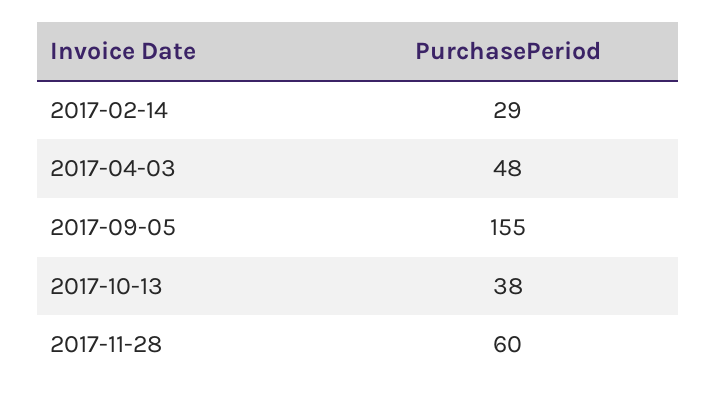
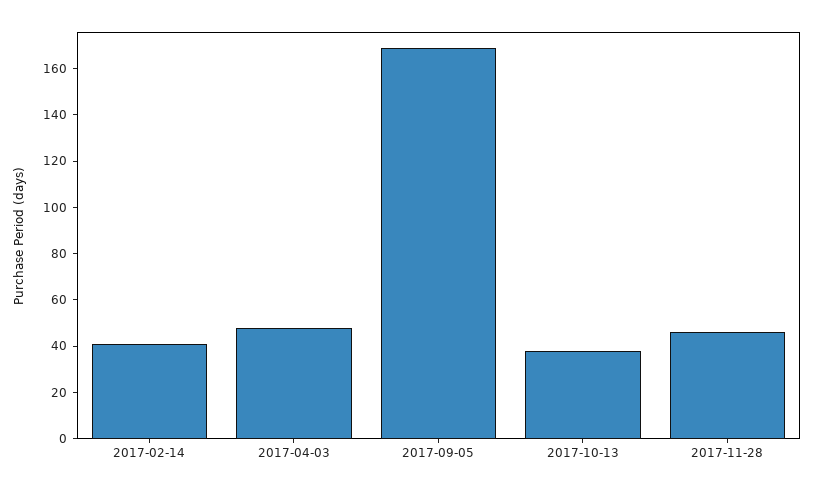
2017-02-14: 29 -> 40
2017-09-05: 155 -> 170
2017-11-28: 60 -> 45

